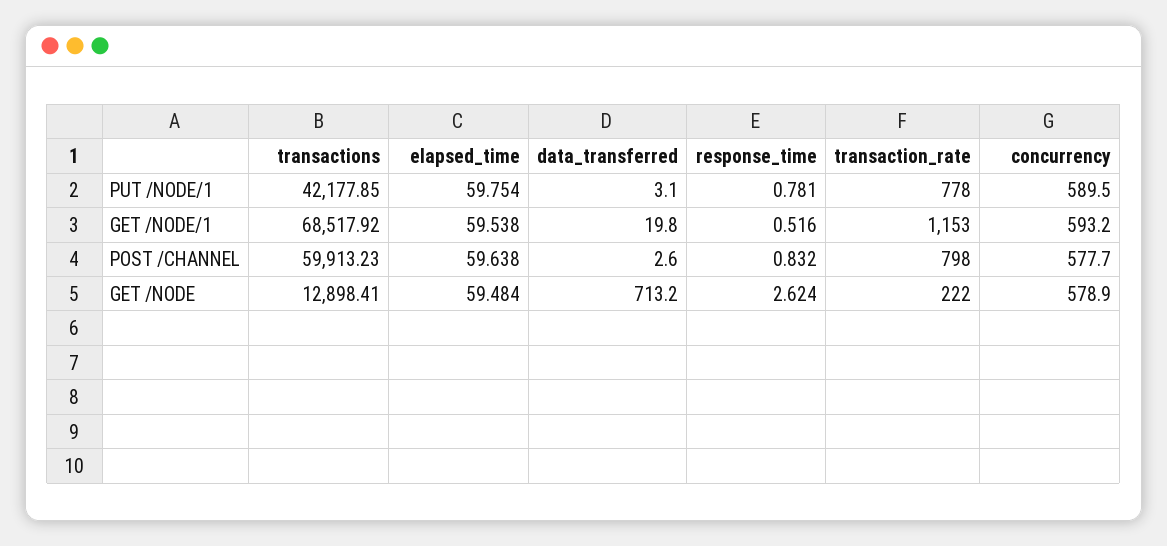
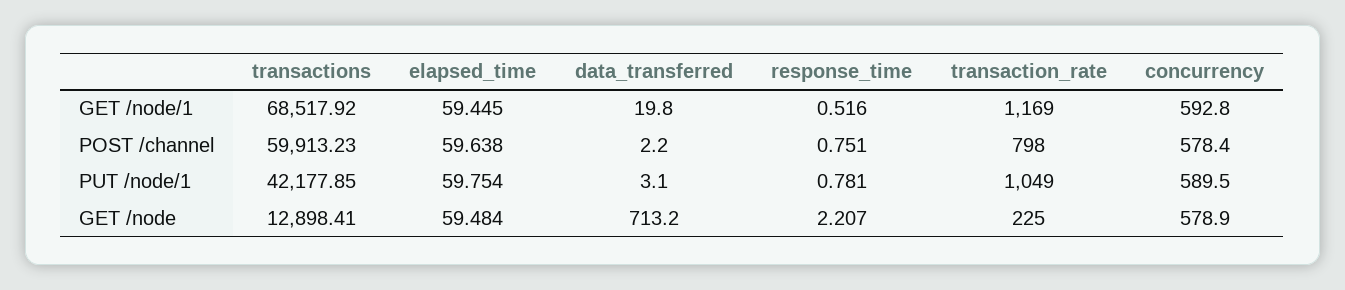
transaction_rate, PUT /NODE/1: 778 -> 1049
elapsed_time, GET /NODE/1: 59.538 -> 59.445
transaction_rate, GET /NODE/1: 1153 -> 1169
concurrency, GET /NODE/1: 593.2 -> 592.8
data_transferred, POST /CHANNEL: 2.6 -> 2.2
response_time, POST /CHANNEL: 0.832 -> 0.751
concurrency, POST /CHANNEL: 577.7 -> 578.4
response_time, GET /NODE: 2.624 -> 2.207
transaction_rate, GET /NODE: 222 -> 225

